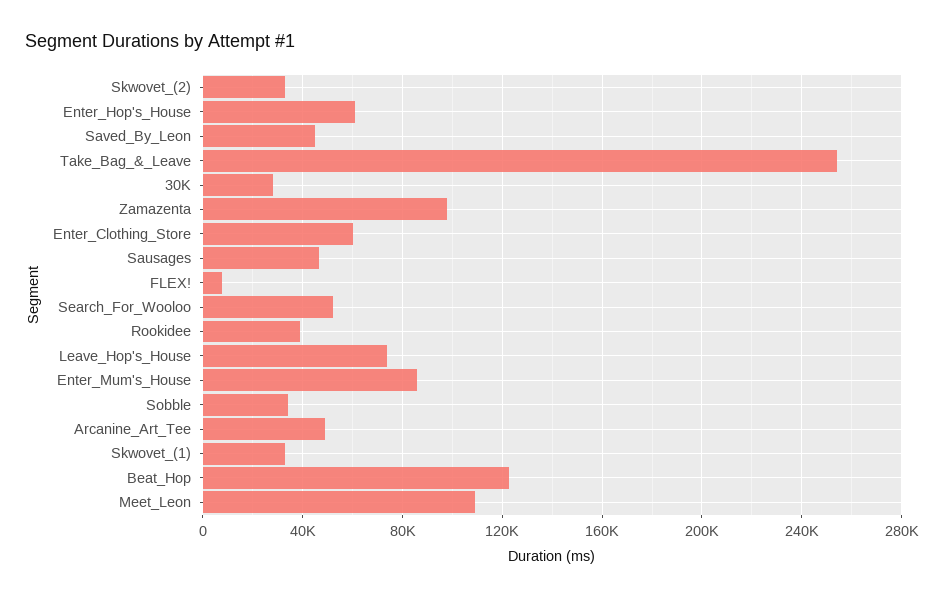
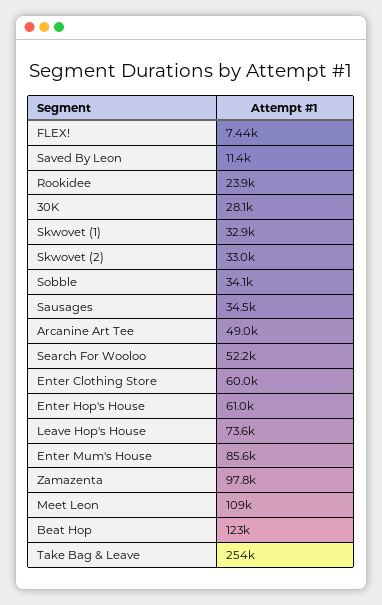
Saved_By_Leon: 45000 -> 11400
Sausages: 45000 -> 34500
Rookidee: 40000 -> 23900

